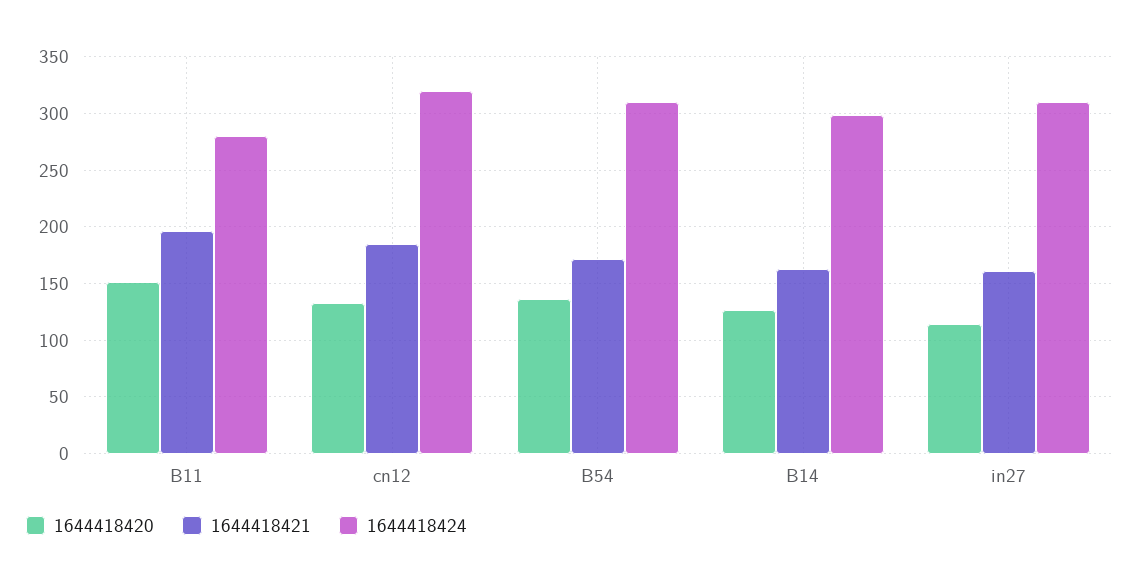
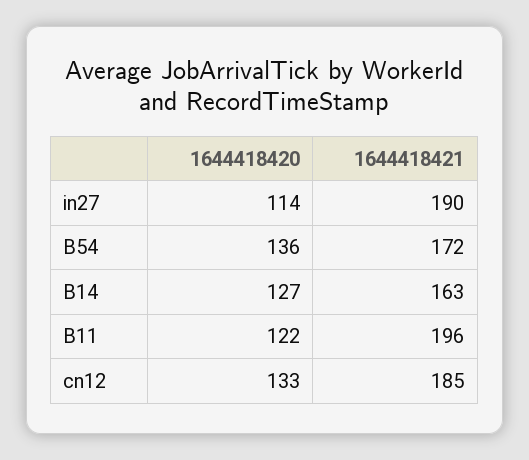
1644418420, B11: 150 -> 122
1644418424, B11: 280 -> none
1644418424, cn12: 320 -> none
1644418424, B54: 310 -> none
1644418424, B14: 300 -> none
1644418421, in27: 160 -> 190
1644418424, in27: 310 -> none

